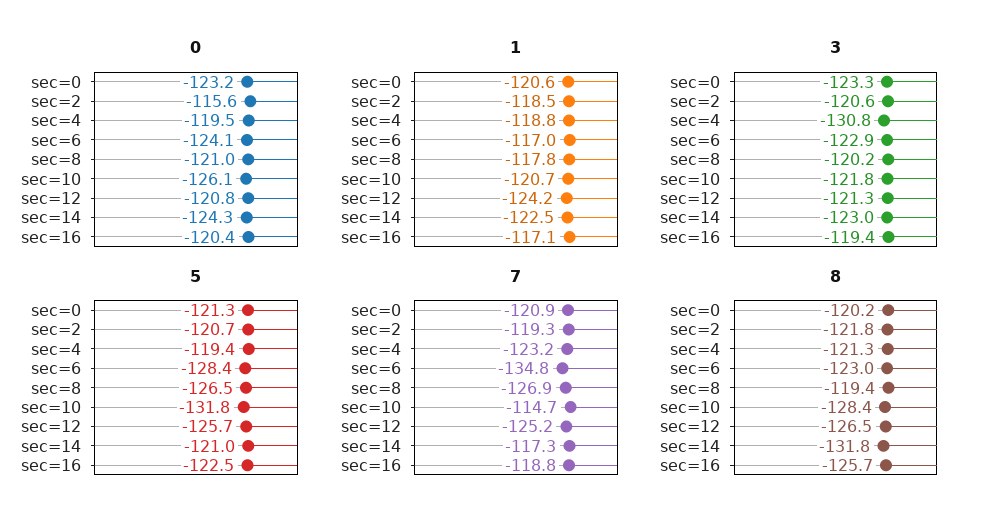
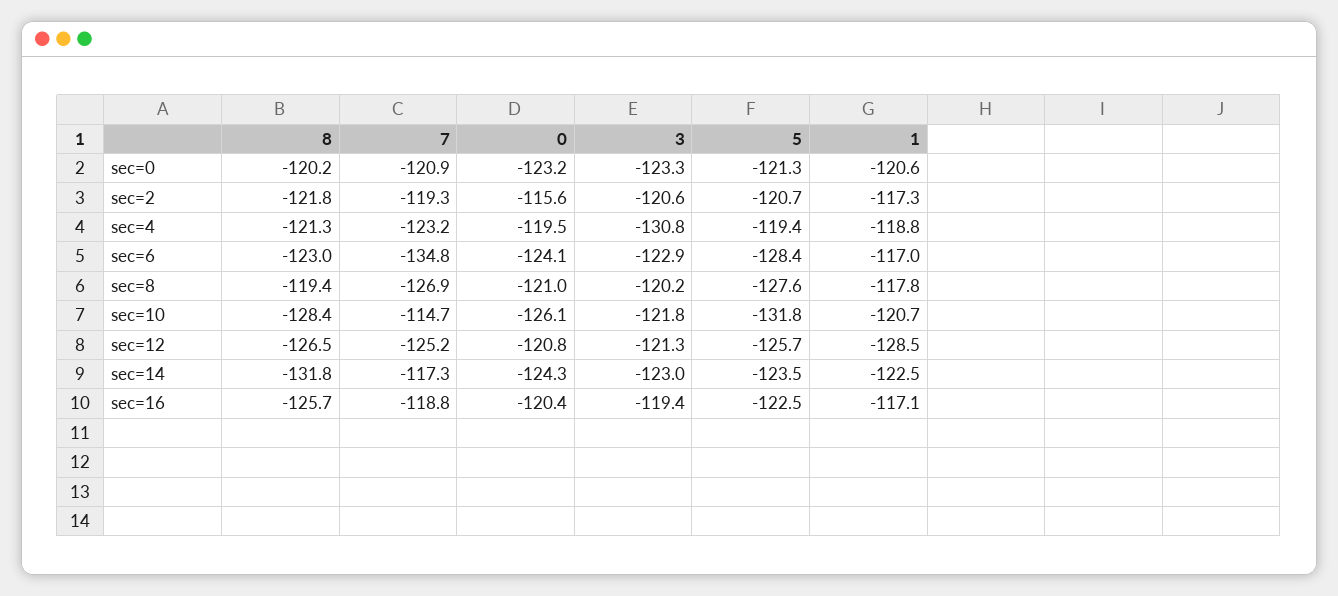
1, sec=2: -118.5 -> -117.3
1, sec=12: -124.2 -> -128.5
5, sec=8: -126.5 -> -127.6
5, sec=14: -121 -> -123.5

